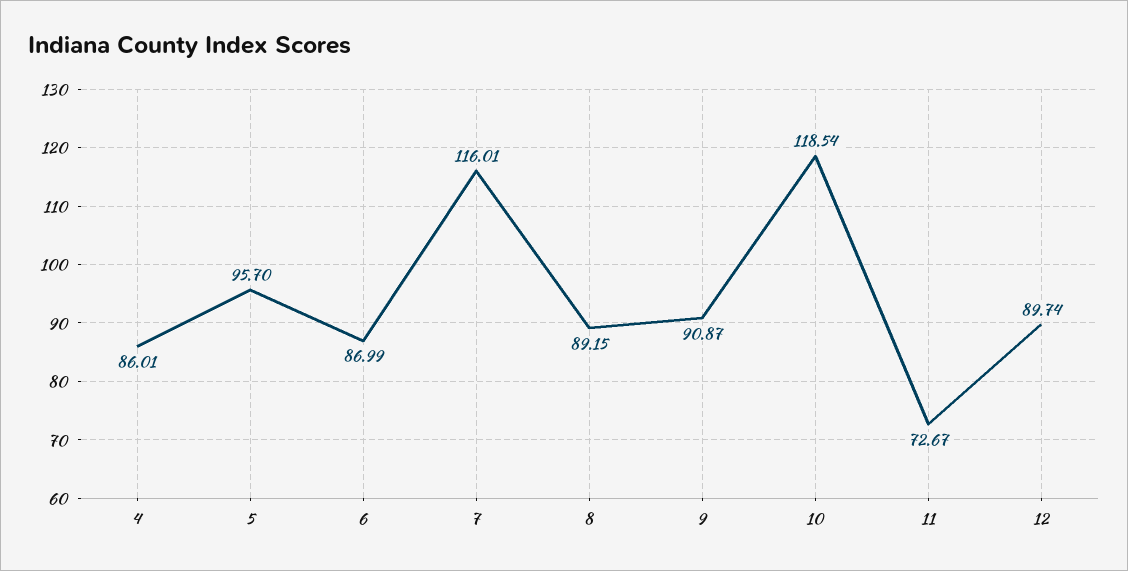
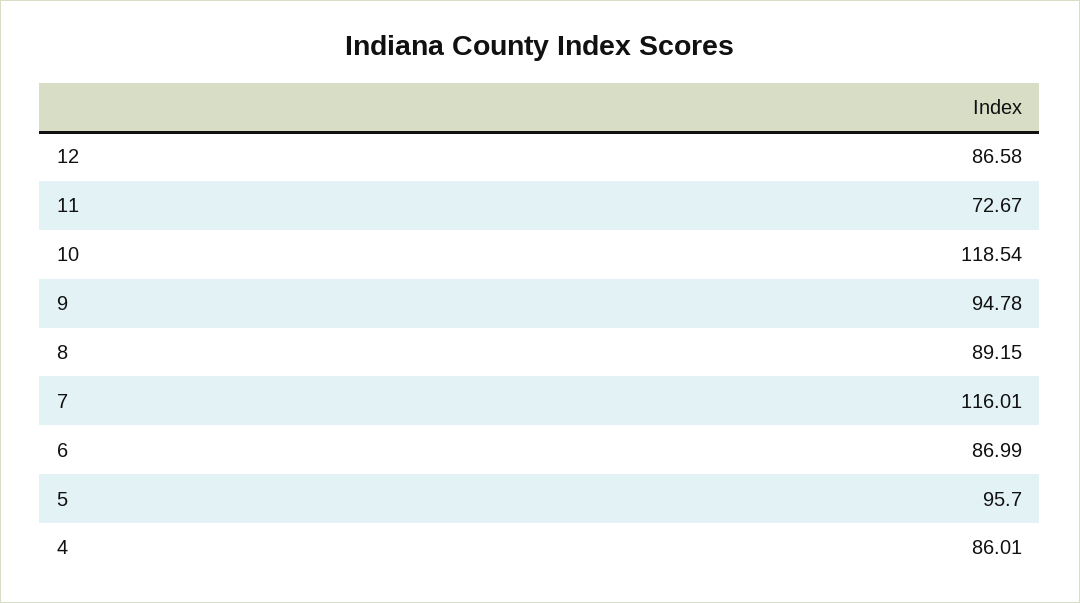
9: 90.87 -> 94.78
12: 89.74 -> 86.58

